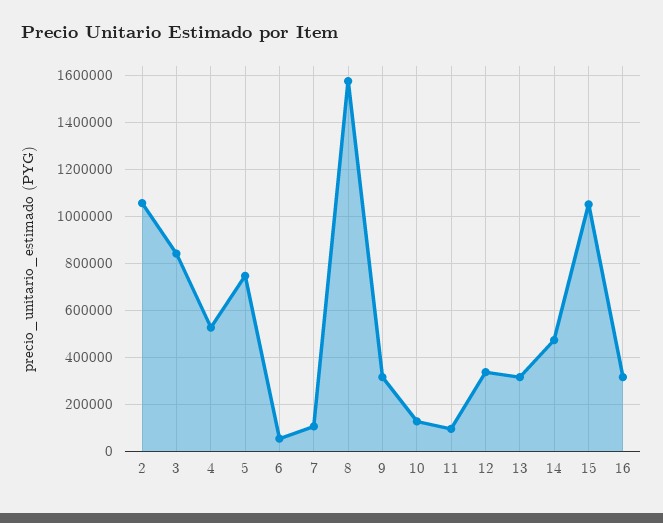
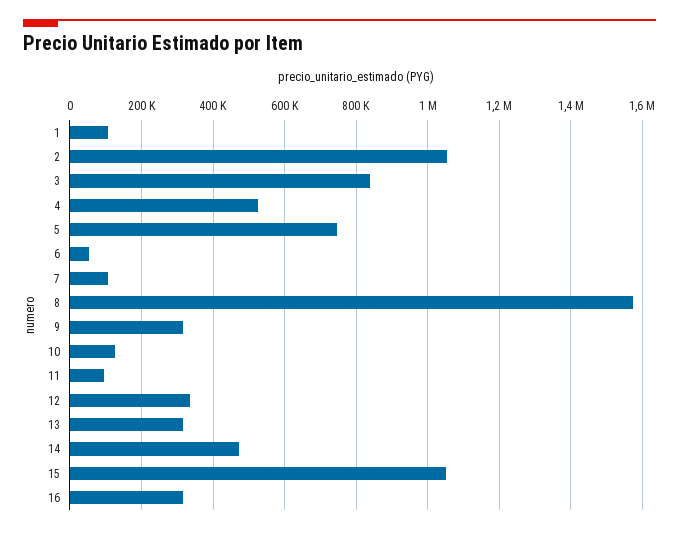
1: none -> 100000

